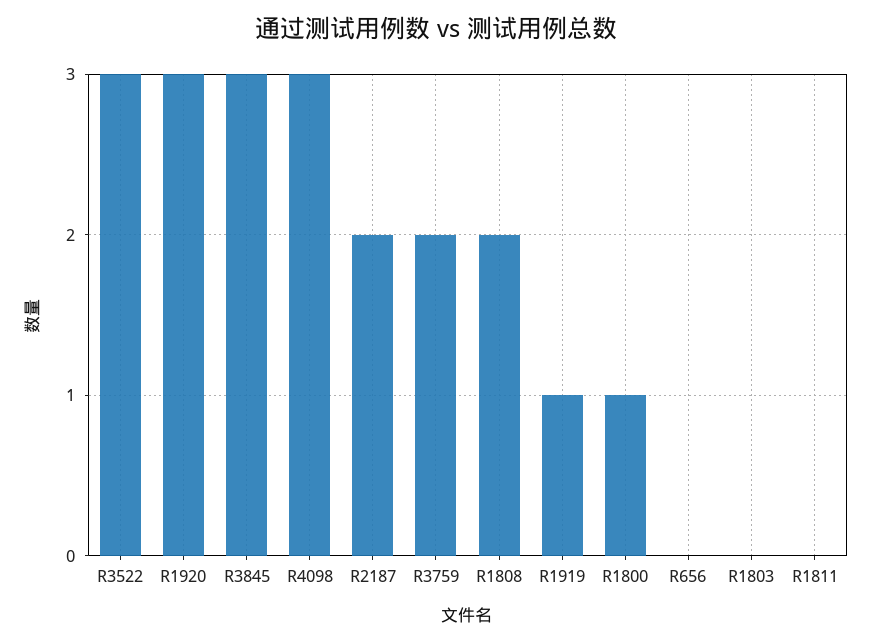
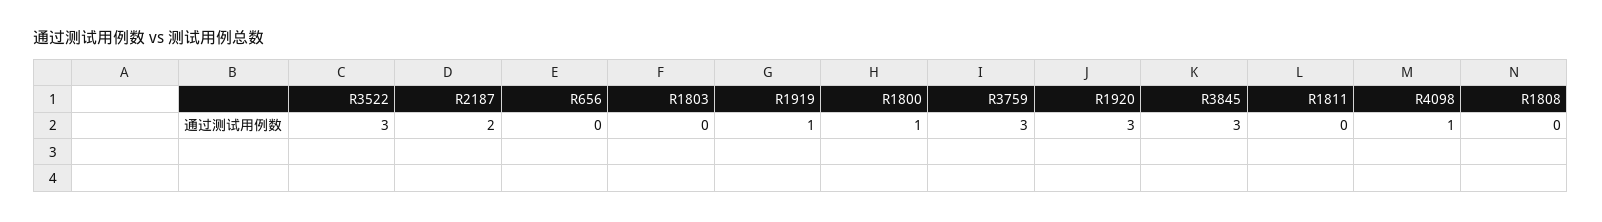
R4098: 3 -> 1
R3759: 2 -> 3
R1808: 2 -> 0

